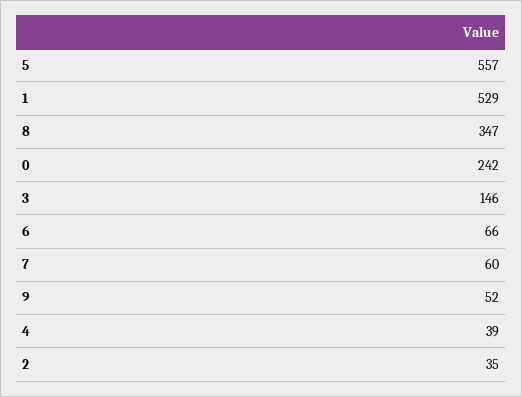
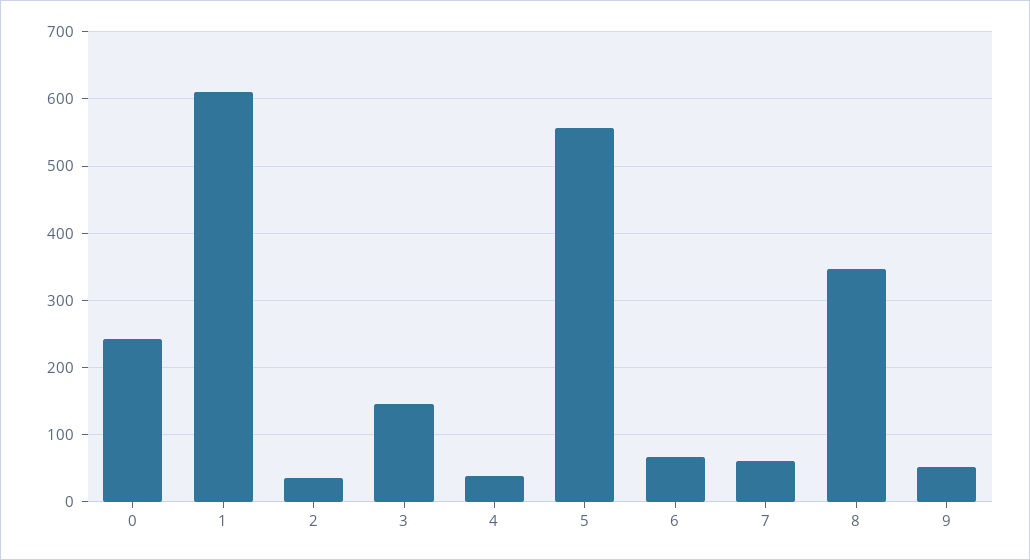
1: 529 -> 610

